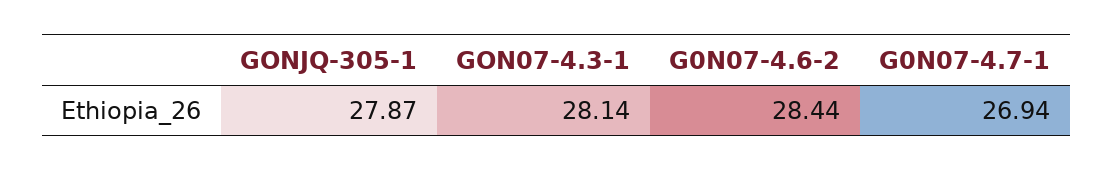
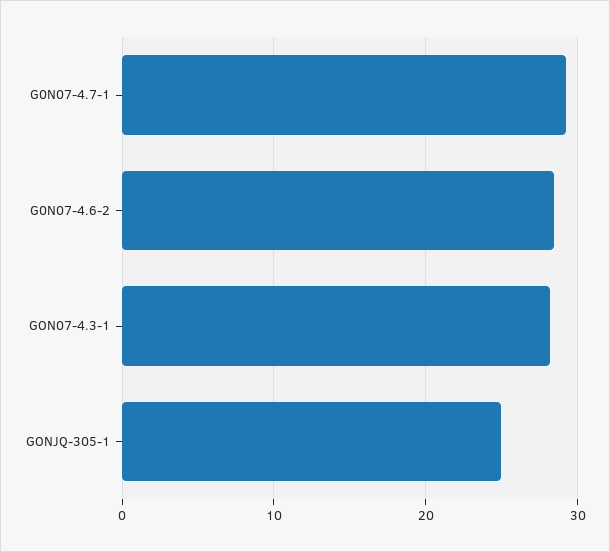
GONJQ-305-1: 27.87 -> 25
G0N07-4.7-1: 26.94 -> 29

